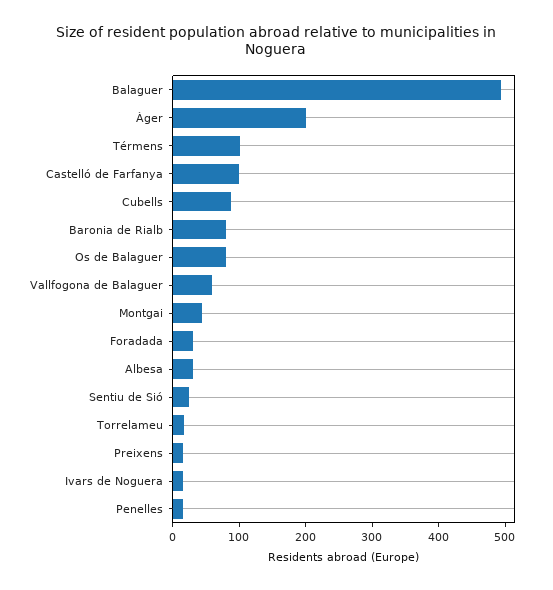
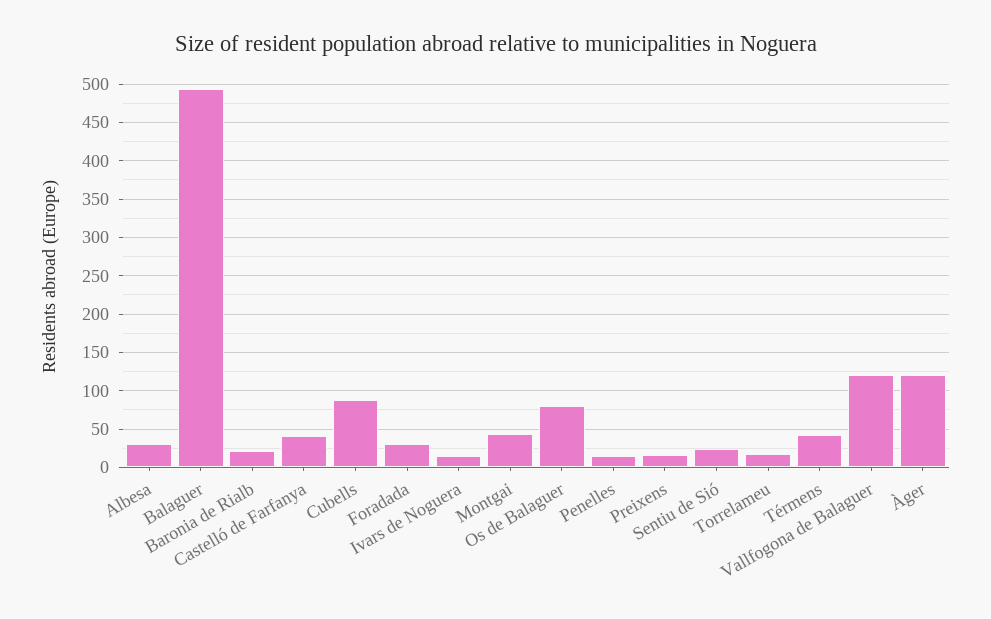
Àger: 200 -> 120
Térmens: 100 -> 40
Castelló de Farfanya: 100 -> 40
Baronia de Rialb: 80 -> 20
Vallfogona de Balaguer: 60 -> 120

